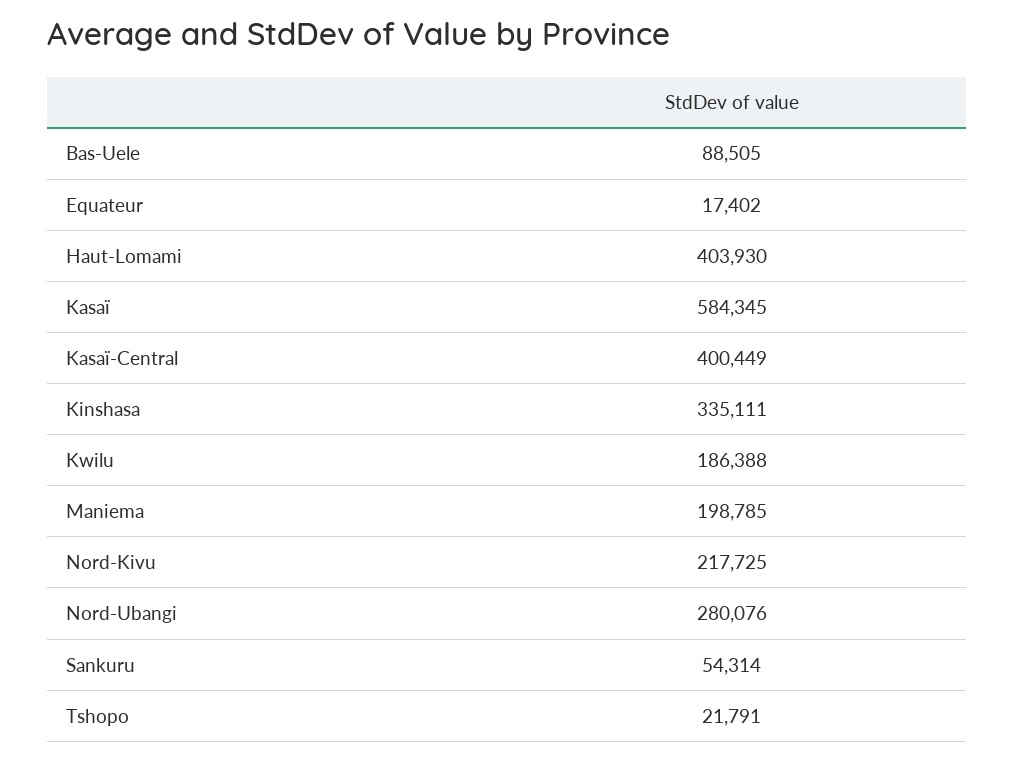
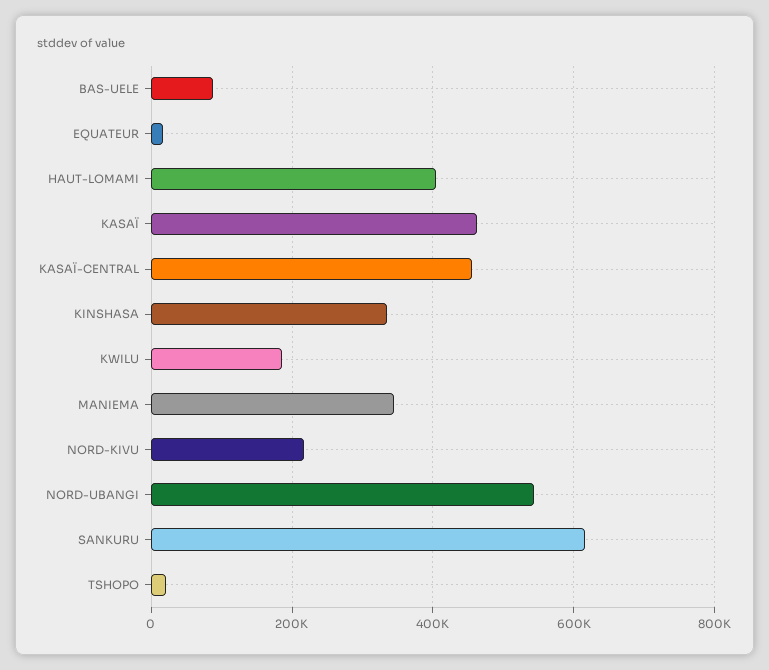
Kasaï: 584345 -> 460000
Kasaï-Central: 400449 -> 460000
Maniema: 198785 -> 340000
Nord-Ubangi: 280076 -> 540000
Sankuru: 54314 -> 620000

